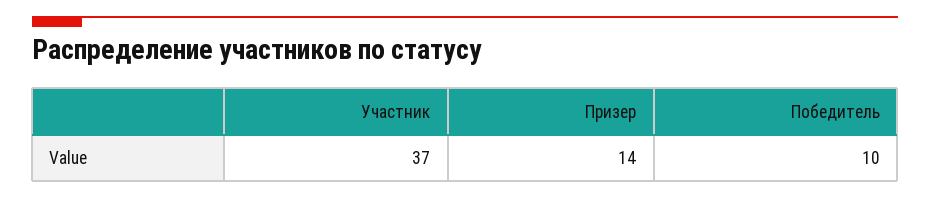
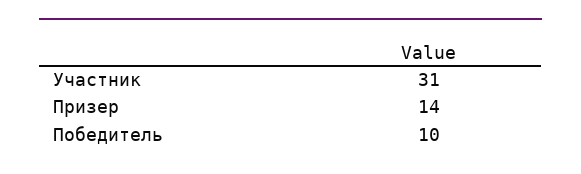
Участник: 37 -> 31

